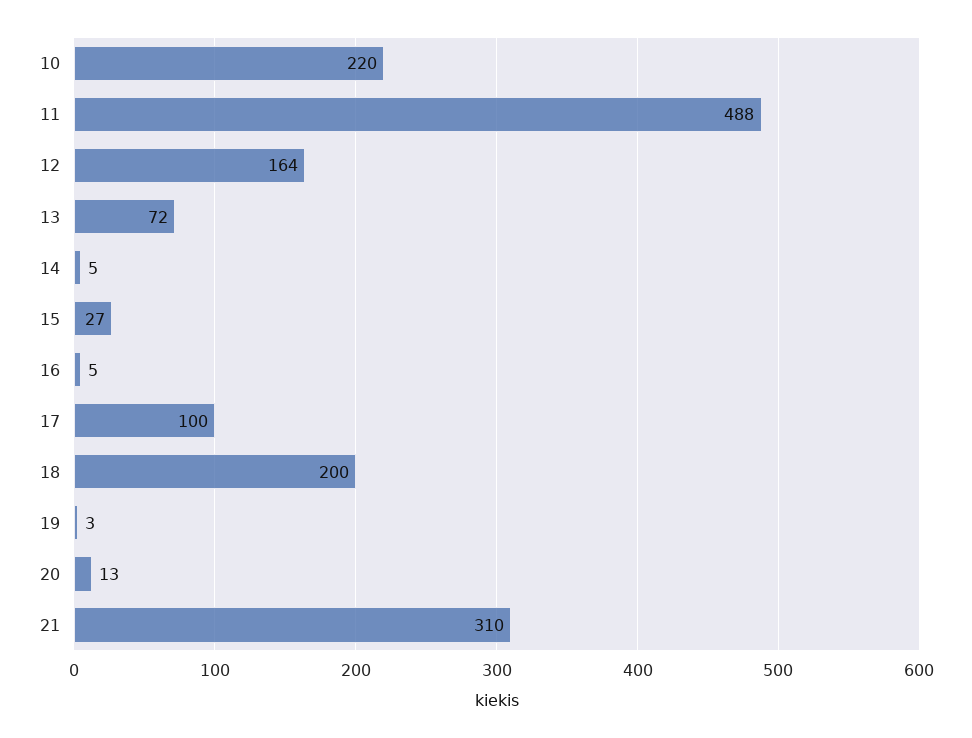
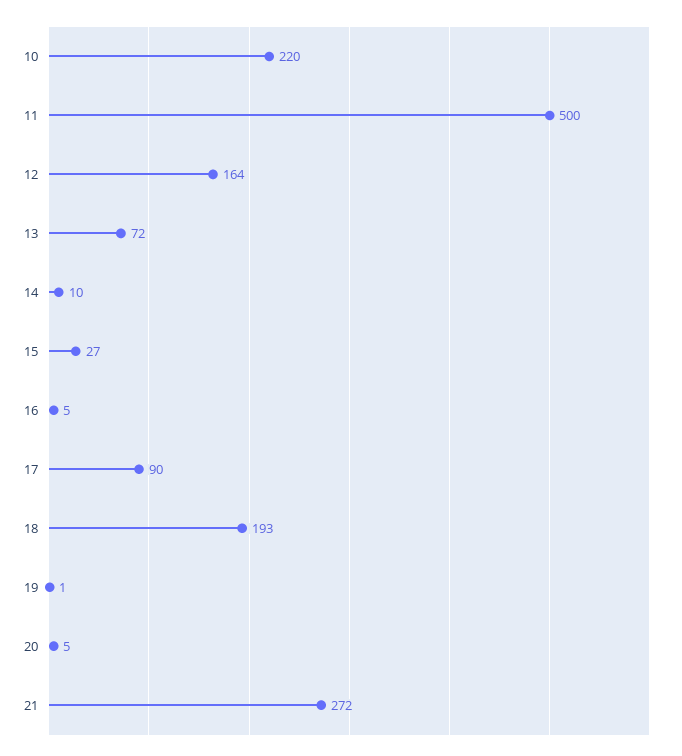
11: 488 -> 500
14: 5 -> 10
17: 100 -> 90
18: 200 -> 193
19: 3 -> 1
20: 13 -> 5
21: 310 -> 272

